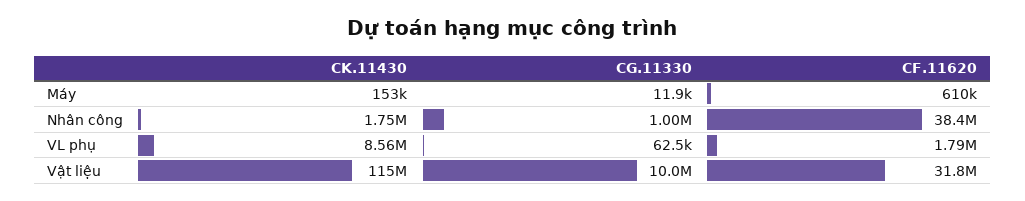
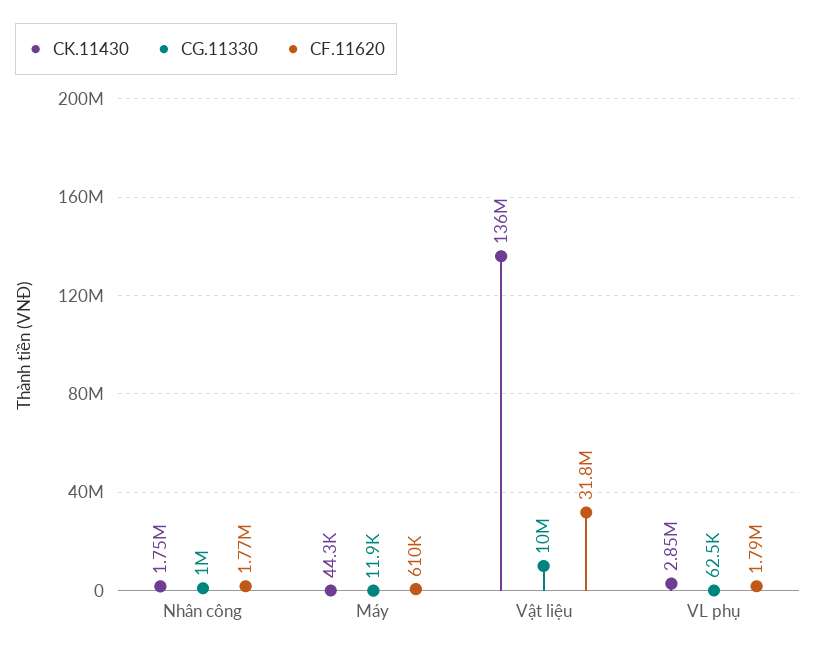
CK.11430, Máy: 153000 -> 44300
CF.11620, Nhân công: 38400000 -> 1770000
CK.11430, VL phụ: 8560000 -> 2850000
CK.11430, Vật liệu: 115000000 -> 136000000

